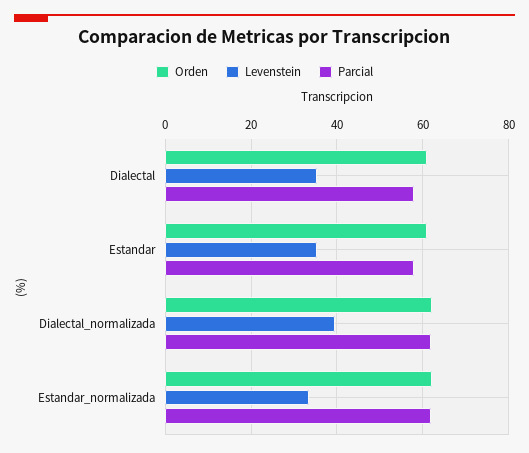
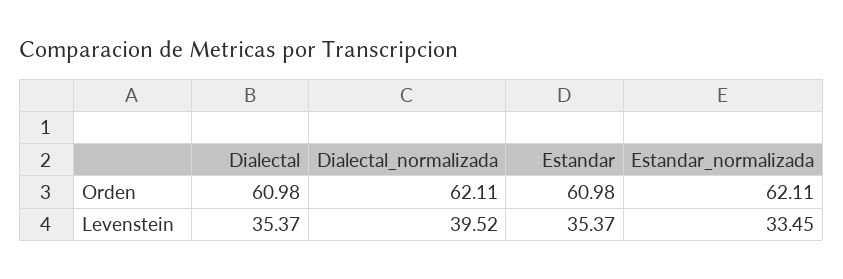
Parcial, Dialectal: 58 -> none
Parcial, Estandar: 58 -> none
Parcial, Dialectal_normalizada: 62 -> none
Parcial, Estandar_normalizada: 62 -> none

